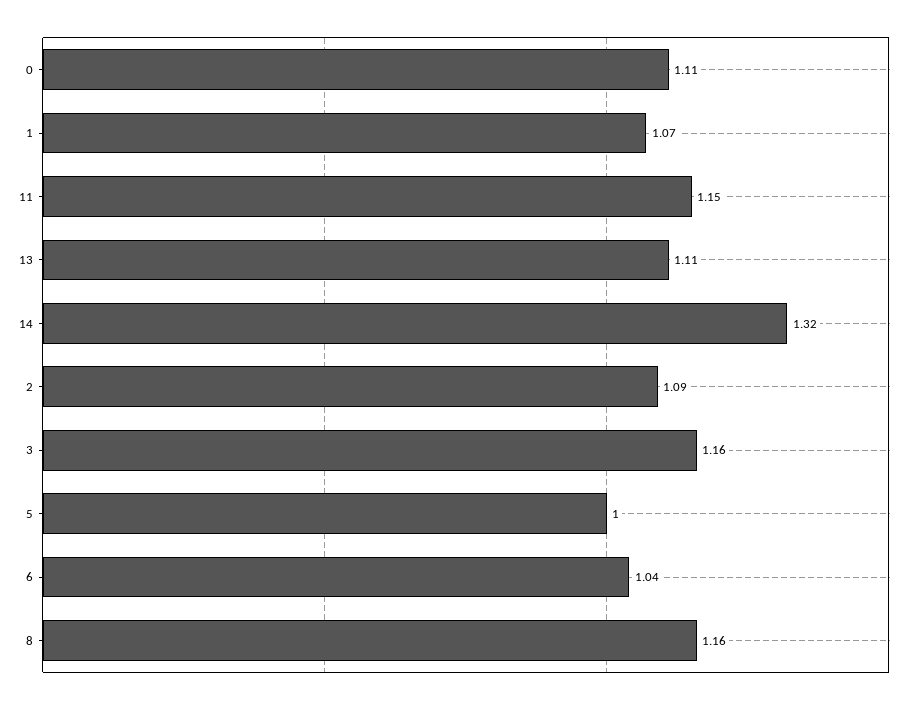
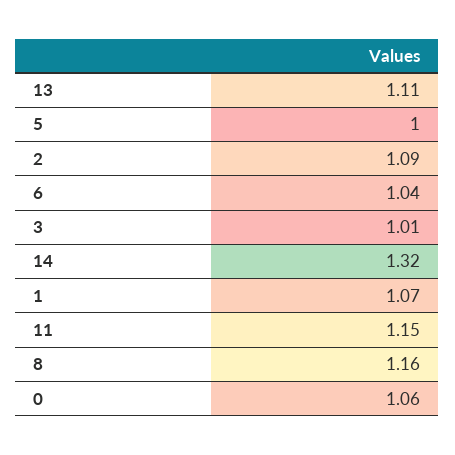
0: 1.11 -> 1.06
3: 1.16 -> 1.01

